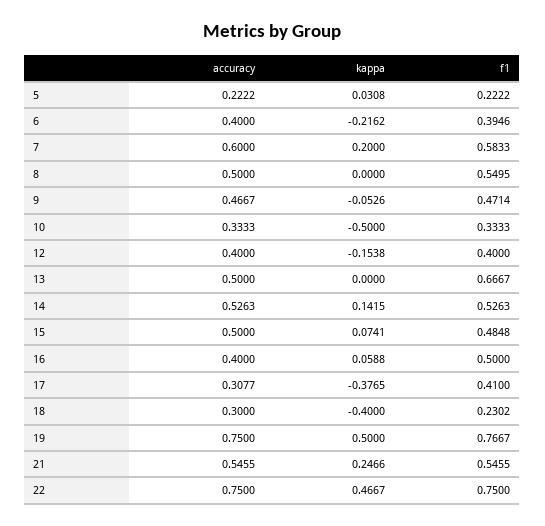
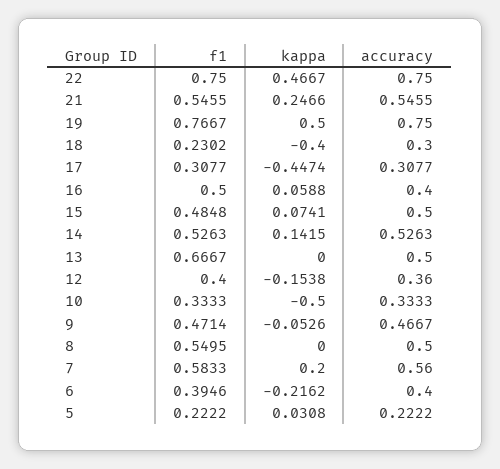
accuracy, 7: 0.6 -> 0.56
accuracy, 12: 0.4 -> 0.36
kappa, 17: -0.3765 -> -0.4474
f1, 17: 0.41 -> 0.3077

